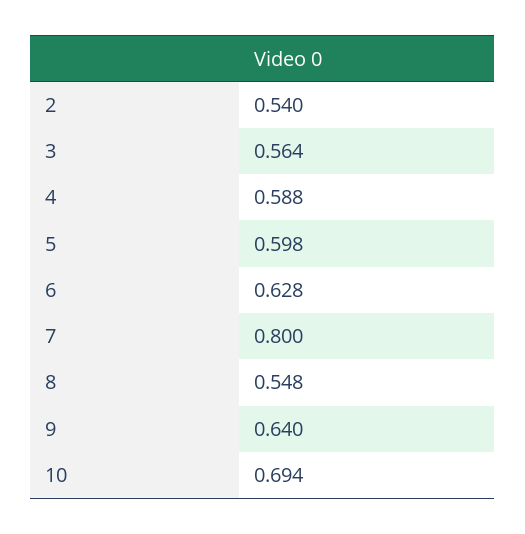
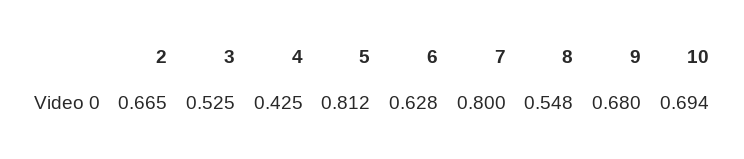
2: 0.54 -> 0.665
3: 0.564 -> 0.525
4: 0.588 -> 0.425
5: 0.598 -> 0.812
9: 0.64 -> 0.68

